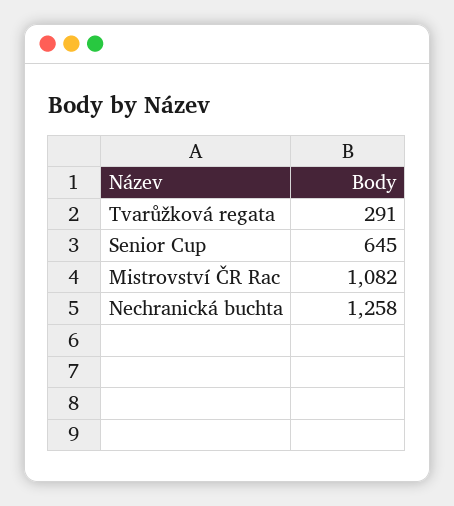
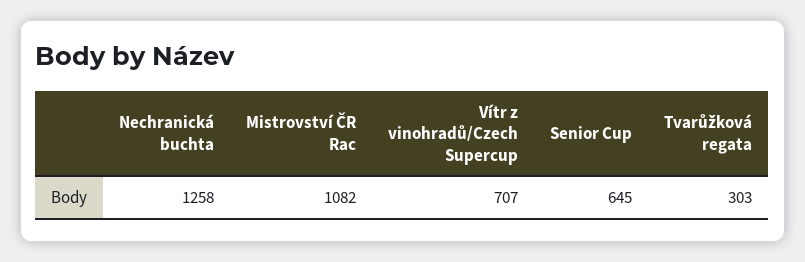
Tvarůžková regata: 291 -> 303
Vítr z vinohradů/Czech Supercup: none -> 707

